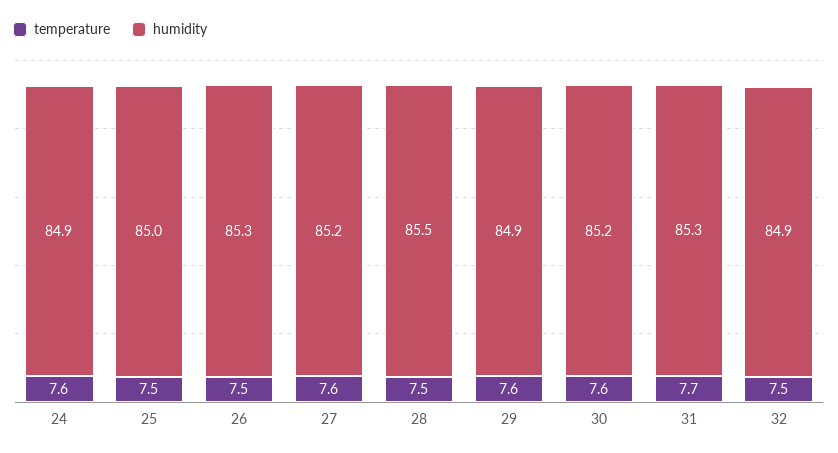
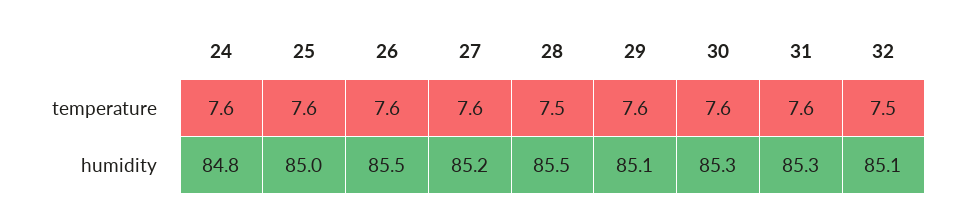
humidity, 24: 84.9 -> 84.8
temperature, 25: 7.5 -> 7.6
temperature, 26: 7.5 -> 7.6
humidity, 26: 85.3 -> 85.5
humidity, 29: 84.9 -> 85.1
humidity, 30: 85.2 -> 85.3
temperature, 31: 7.7 -> 7.6
humidity, 32: 84.9 -> 85.1

